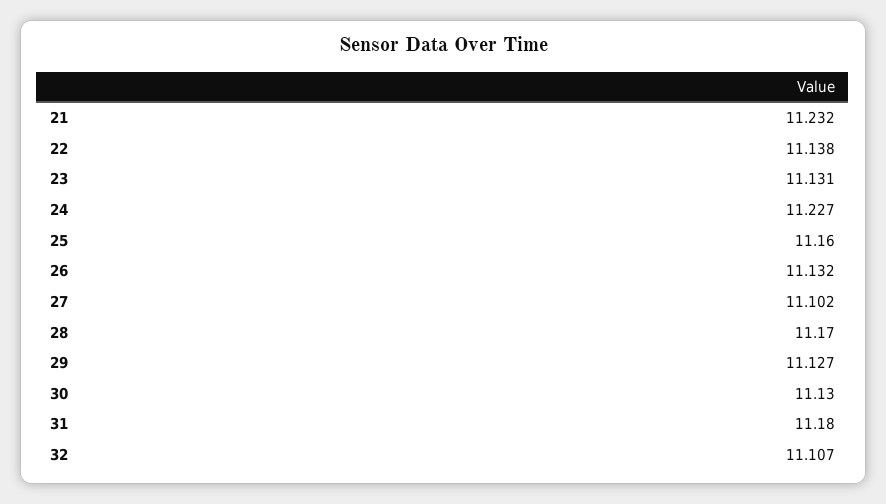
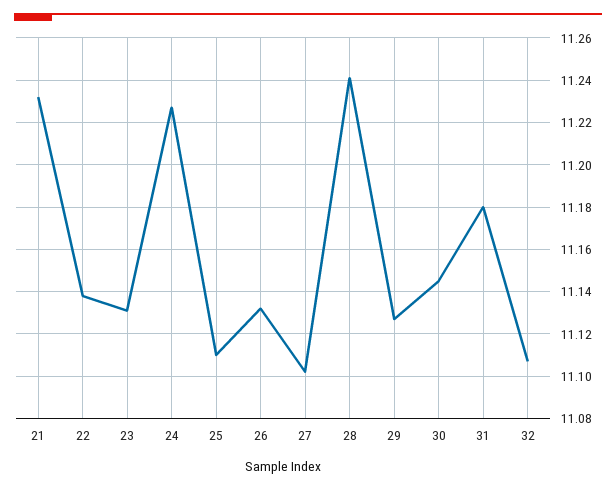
25: 11.16 -> 11.11
28: 11.17 -> 11.24
30: 11.13 -> 11.145

